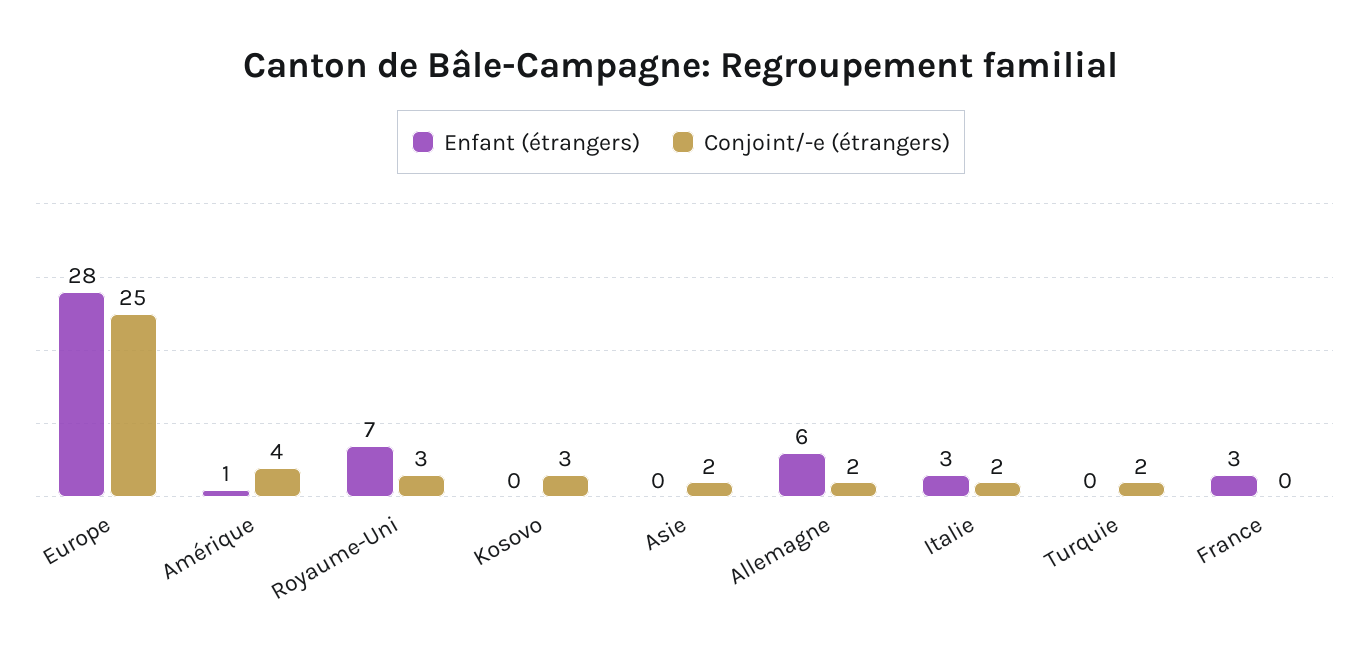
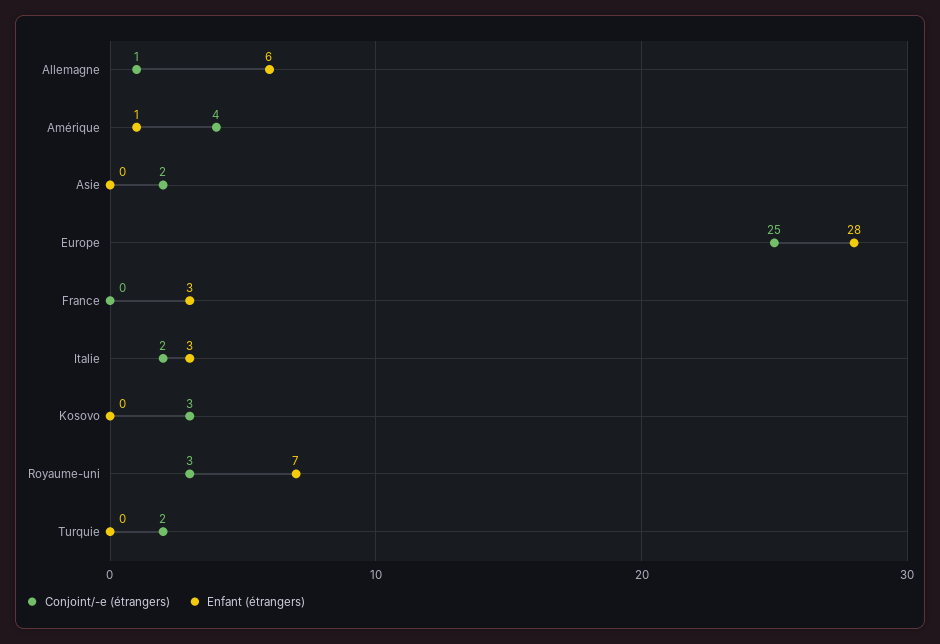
Conjoint/-e (étrangers), Allemagne: 2 -> 1

